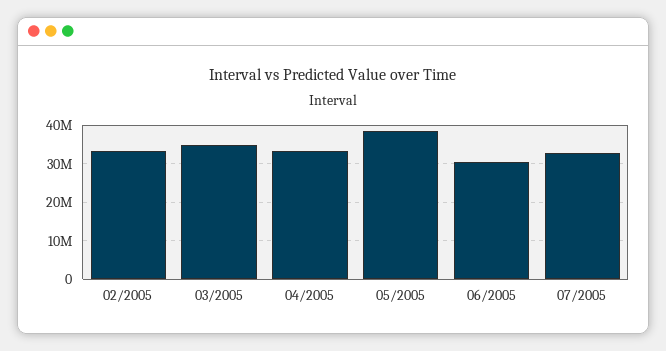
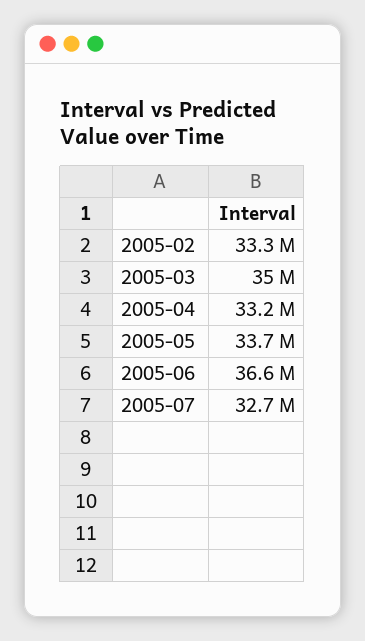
05/2005: 38000000 -> 33700000
06/2005: 30000000 -> 36600000

